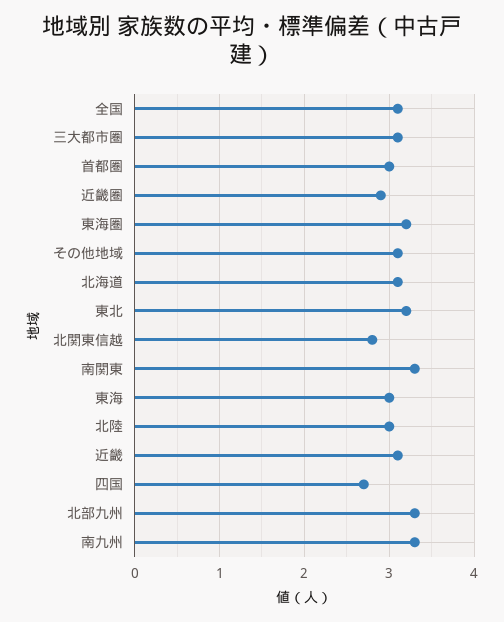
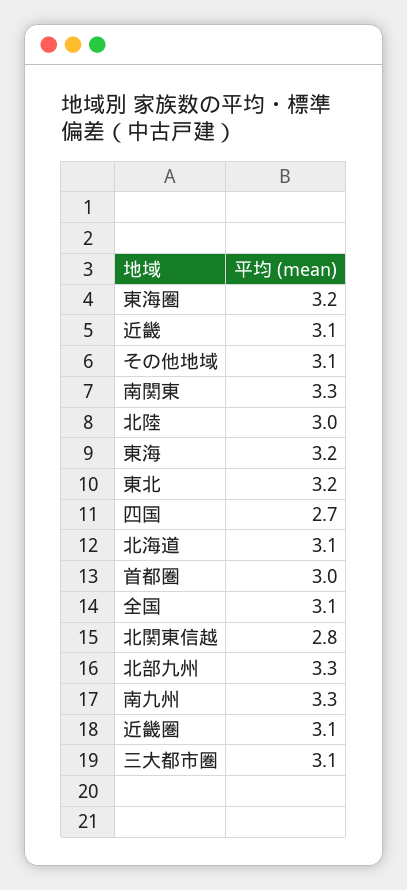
近畿圏: 2.9 -> 3.1
東海: 3 -> 3.2

